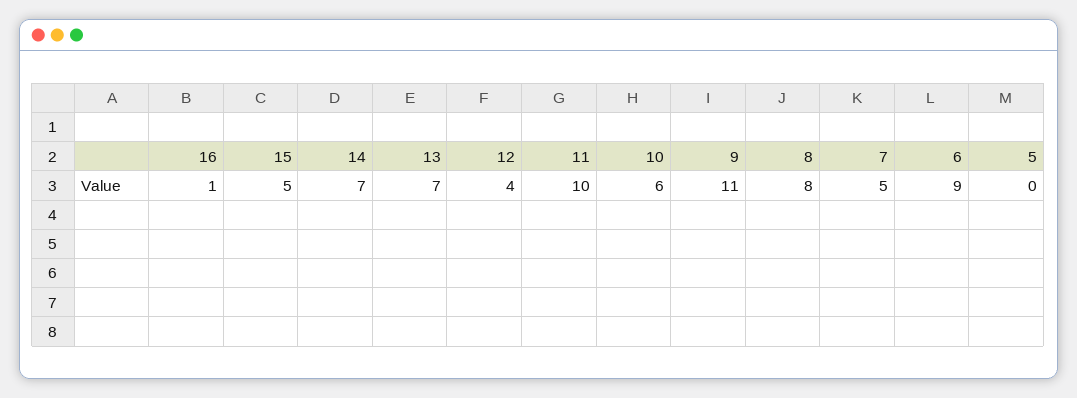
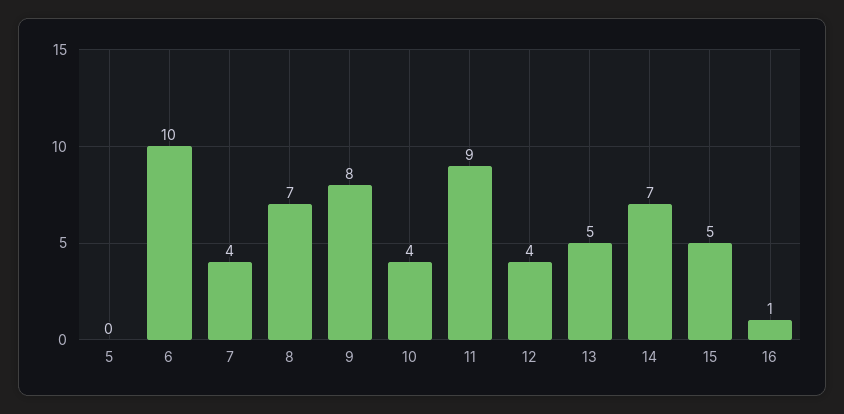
13: 7 -> 5
11: 10 -> 9
10: 6 -> 4
9: 11 -> 8
8: 8 -> 7
7: 5 -> 4
6: 9 -> 10

